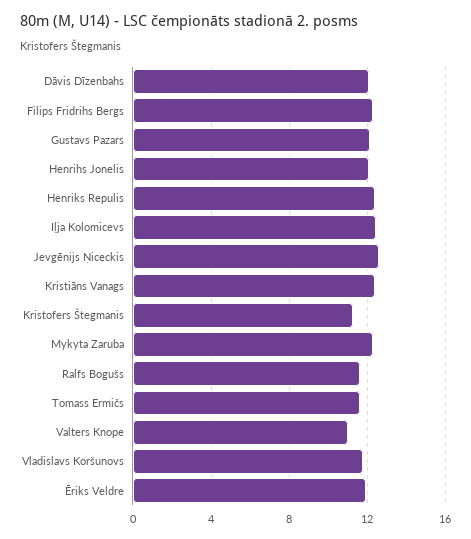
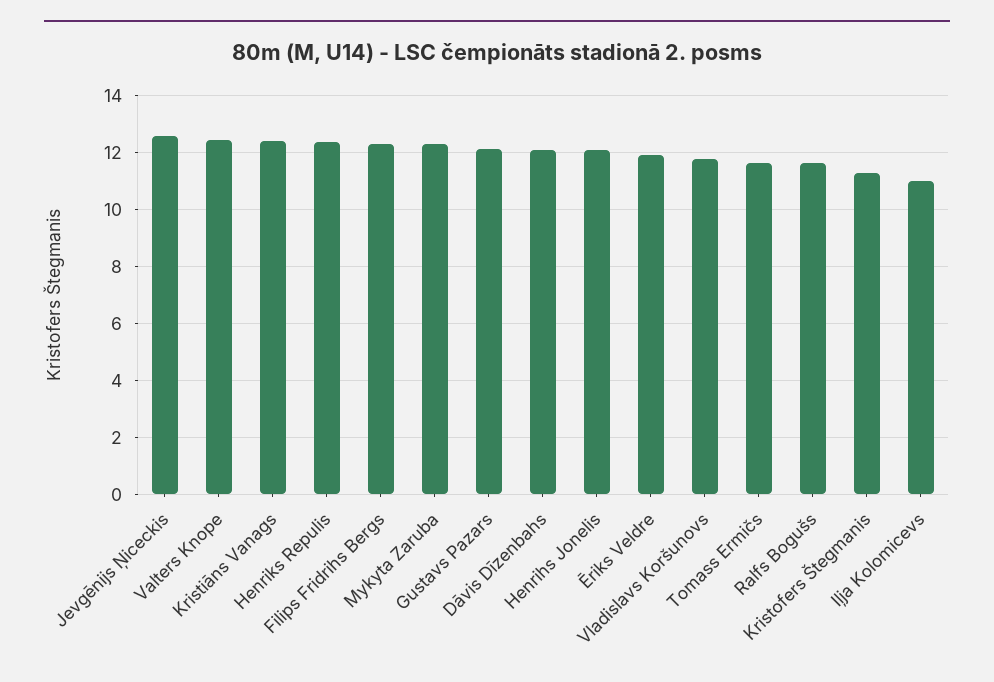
Iļja Kolomicevs: 12.5 -> 11
Valters Knope: 11 -> 12.5

